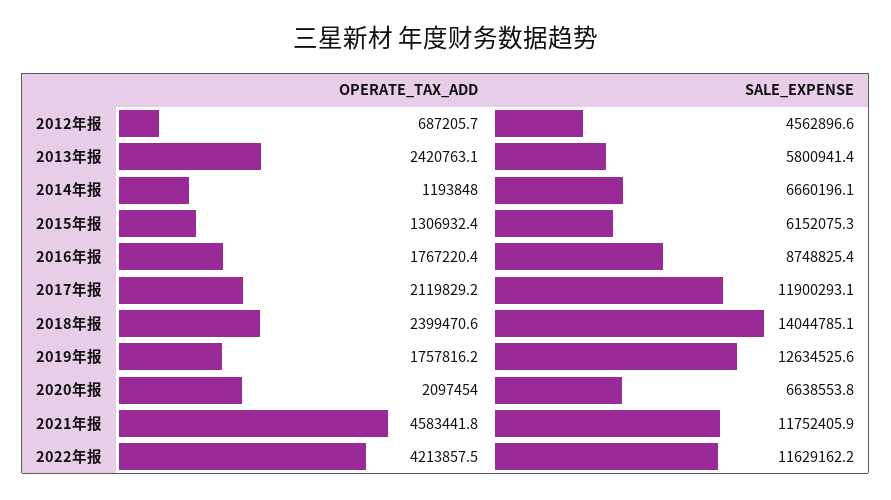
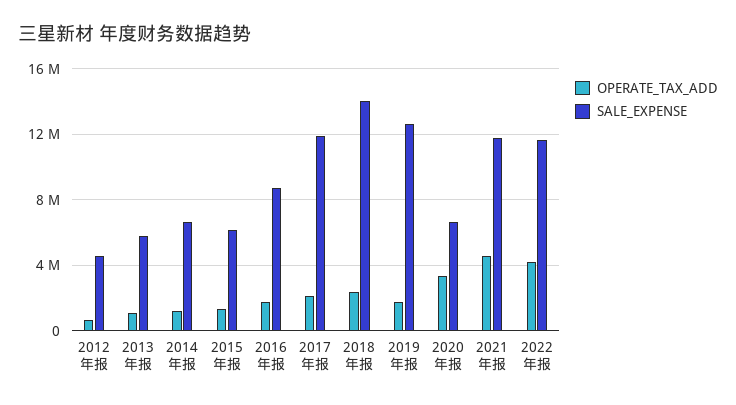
OPERATE_TAX_ADD, 2013年报: 2420763.1 -> 1000000
OPERATE_TAX_ADD, 2020年报: 2097454 -> 3500000

